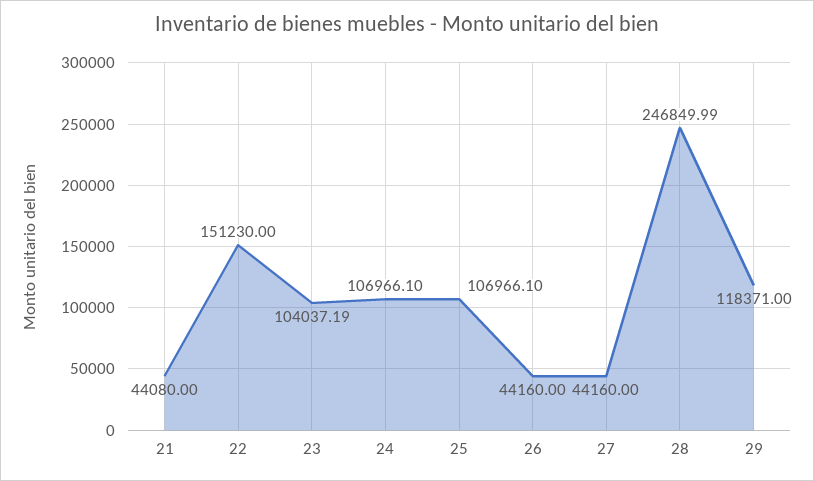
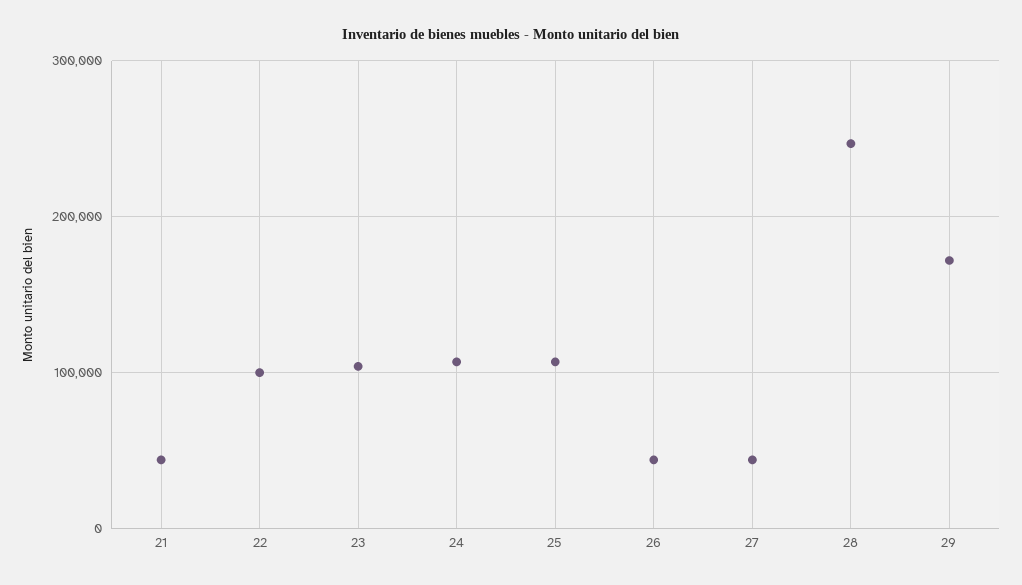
22: 151230 -> 100000
29: 118371 -> 170000

